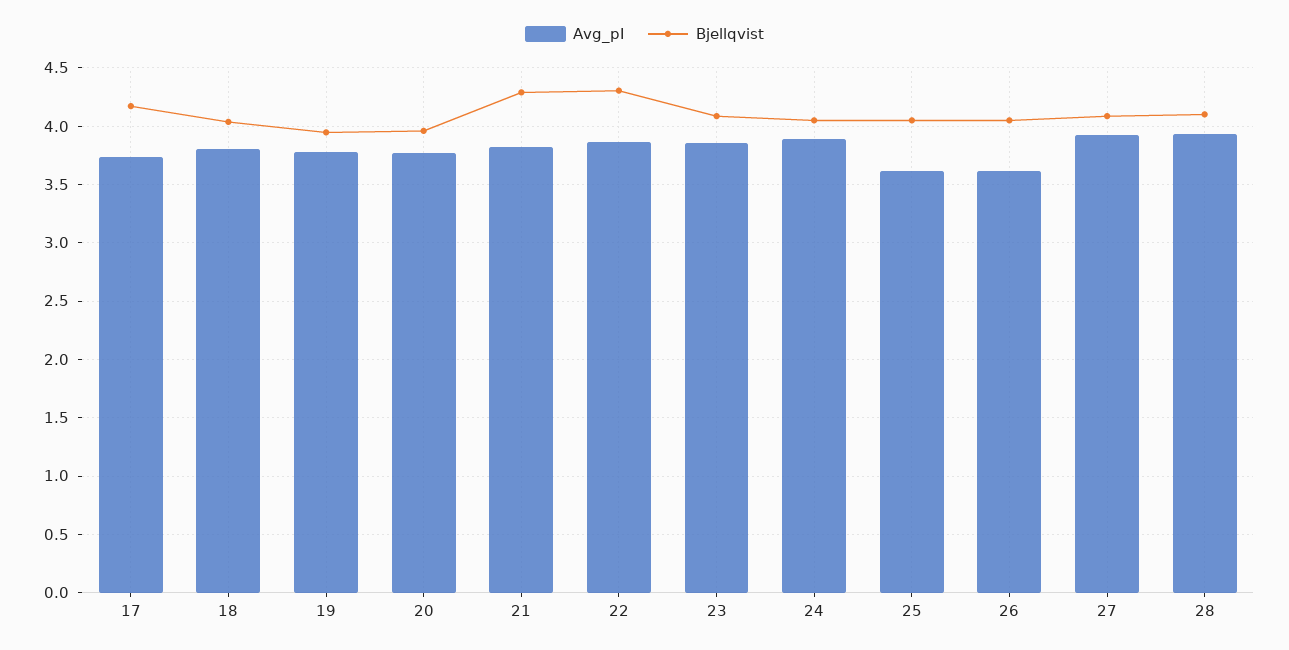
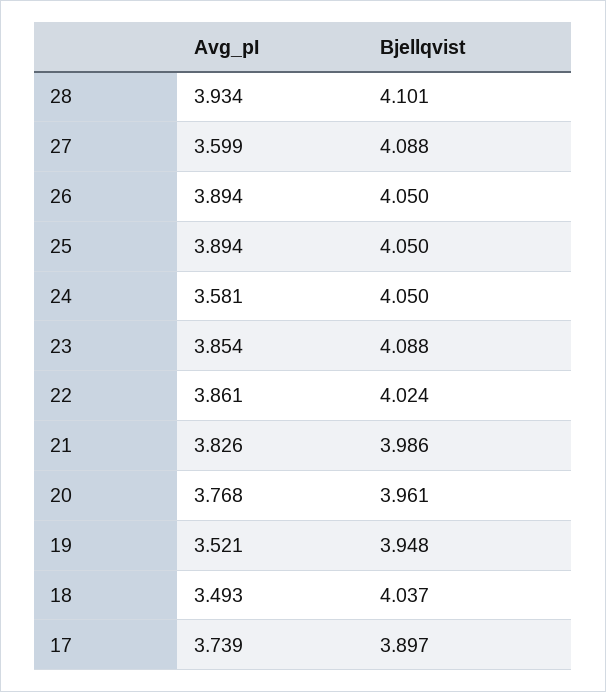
Bjellqvist, 17: 4.2 -> 3.897
Avg_pI, 18: 3.8 -> 3.493
Avg_pI, 19: 3.8 -> 3.521
Bjellqvist, 21: 4.3 -> 3.986
Bjellqvist, 22: 4.3 -> 4.024
Avg_pI, 24: 3.9 -> 3.581
Avg_pI, 25: 3.6 -> 3.894
Avg_pI, 26: 3.6 -> 3.894
Avg_pI, 27: 3.9 -> 3.599

